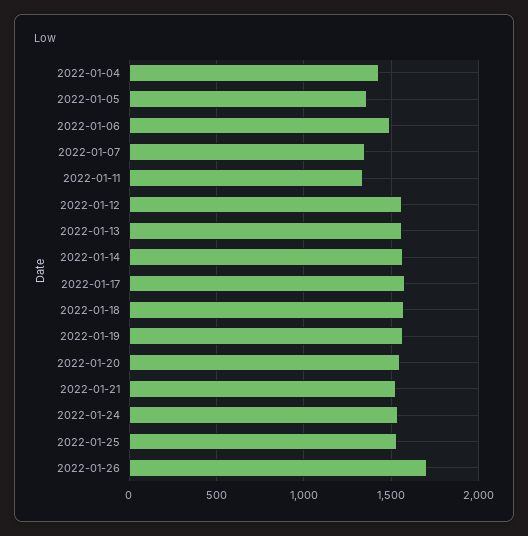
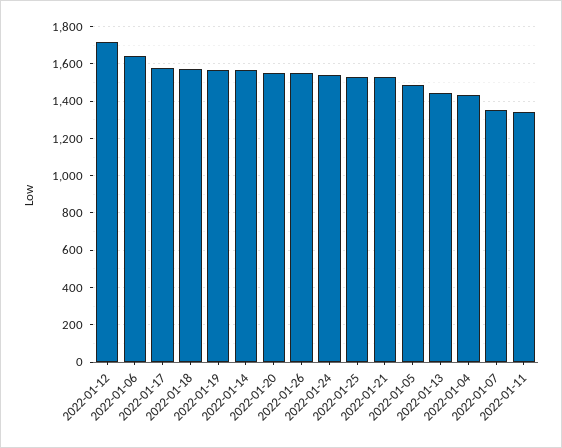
2022-01-05: 1350 -> 1500
2022-01-06: 1500 -> 1650
2022-01-12: 1550 -> 1700
2022-01-13: 1550 -> 1450
2022-01-26: 1700 -> 1550

